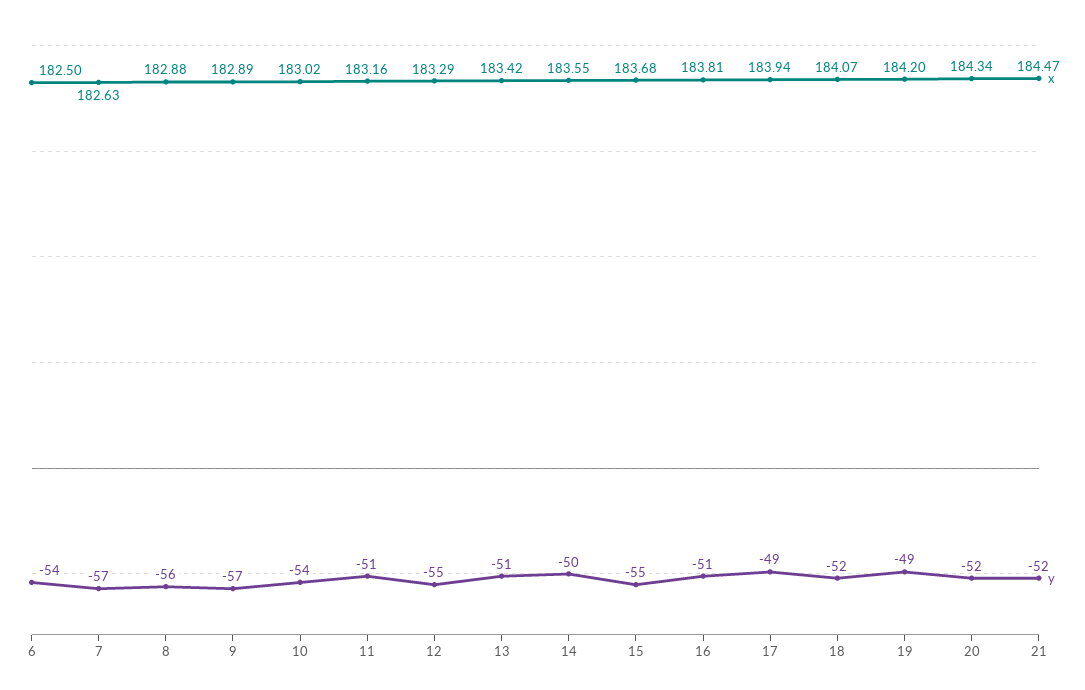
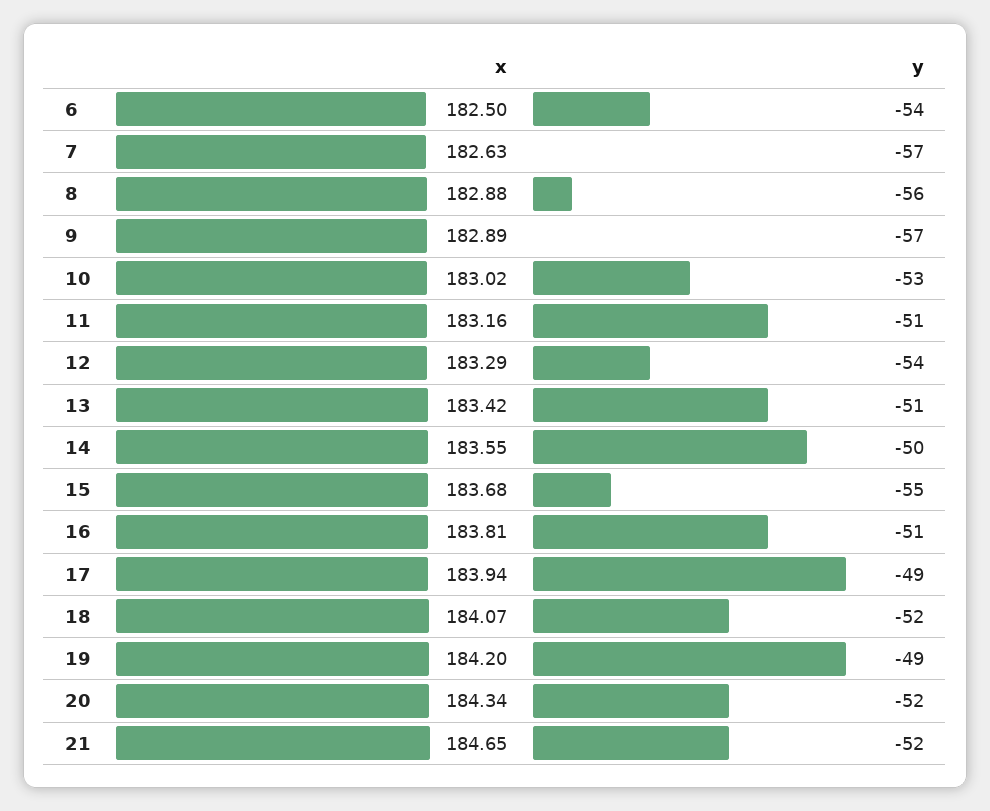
y, 10: -54 -> -53
y, 12: -55 -> -54
x, 21: 184.47 -> 184.65

